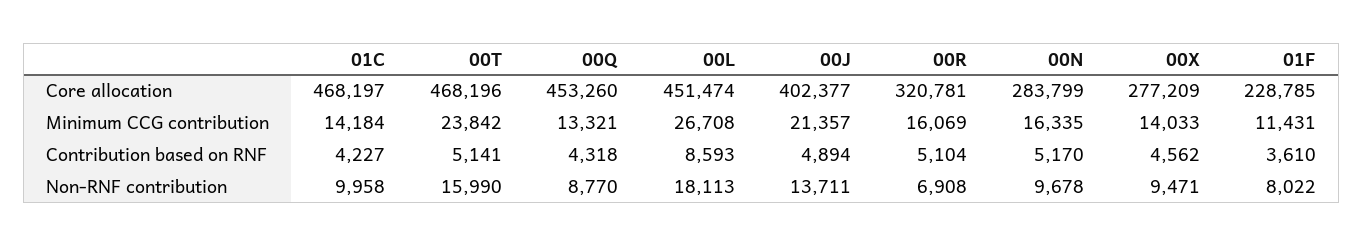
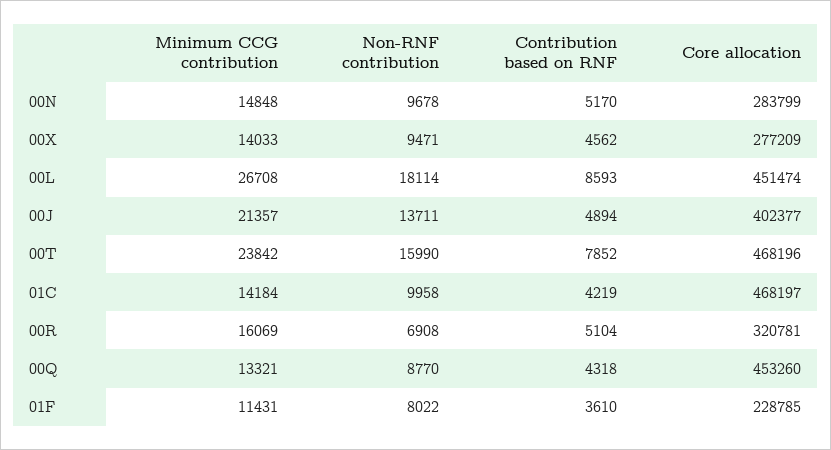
00N, Minimum CCG contribution: 16335 -> 14848
01C, Contribution based on RNF: 4227 -> 4219
00T, Contribution based on RNF: 5141 -> 7852
00L, Non-RNF contribution: 18113 -> 18114

